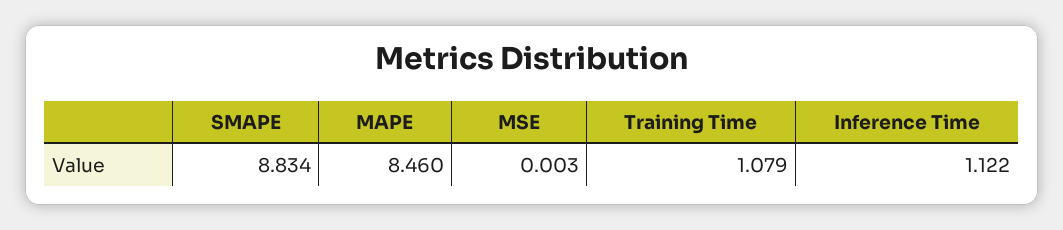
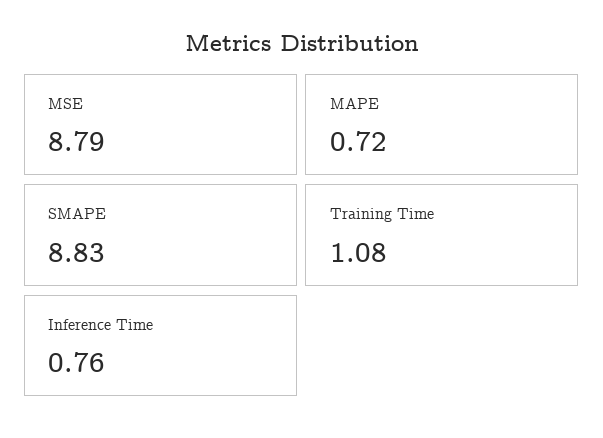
MAPE: 8.46 -> 0.72
MSE: 0.003 -> 8.79
Inference Time: 1.122 -> 0.76

